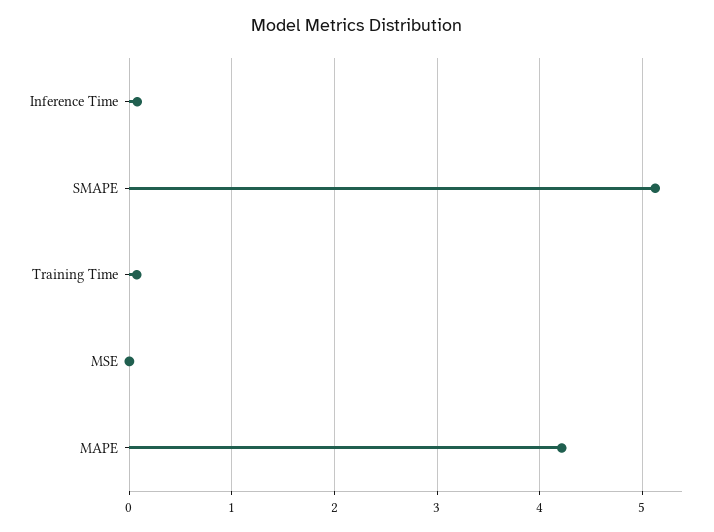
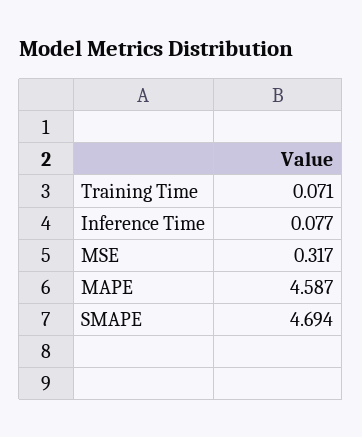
SMAPE: 5.1 -> 4.694
MSE: 0 -> 0.317
MAPE: 4.2 -> 4.587

